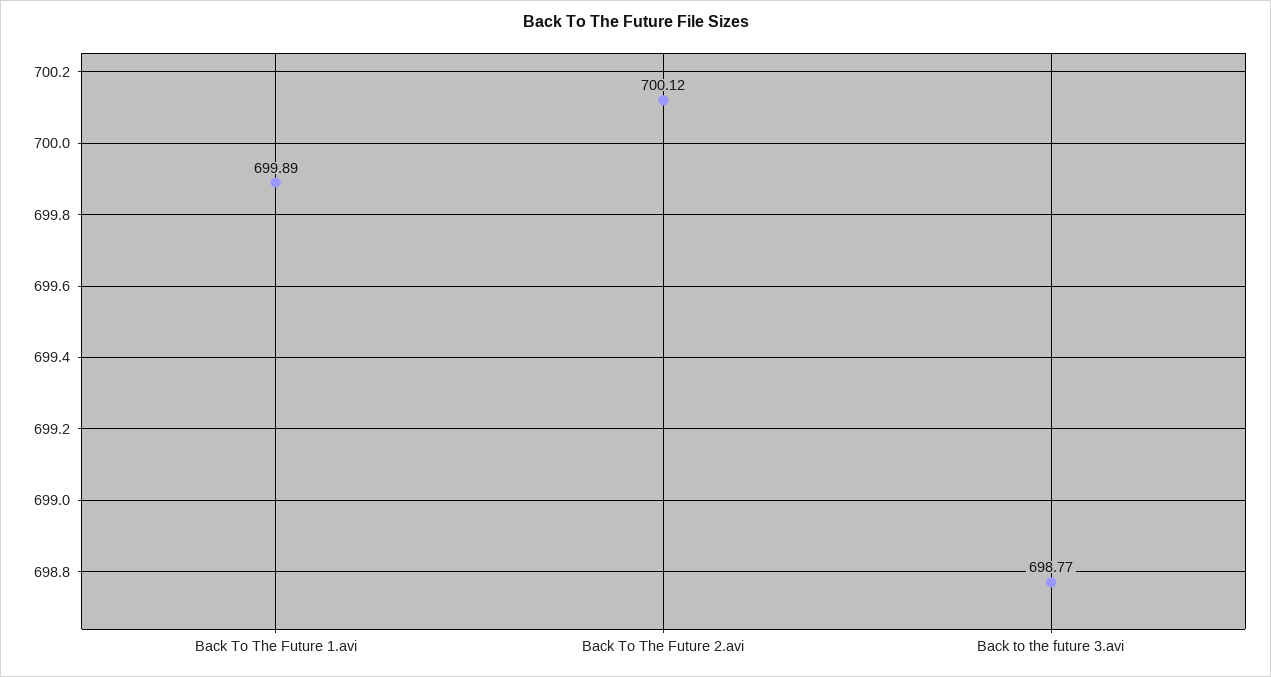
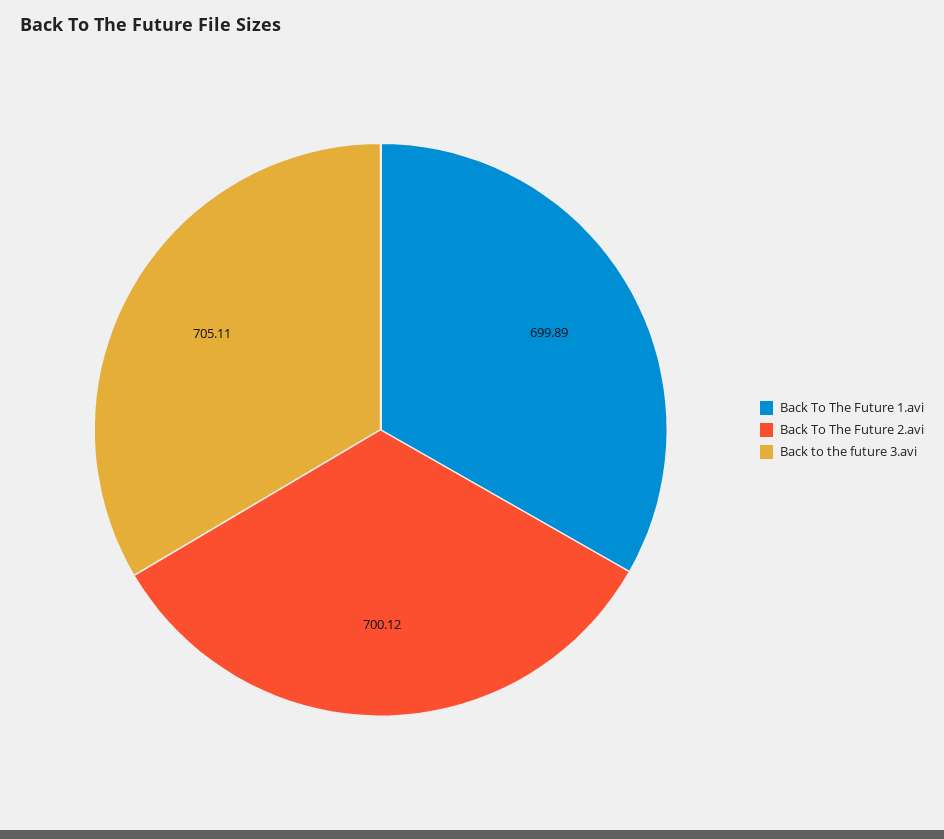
Back to the future 3.avi: 698.77 -> 705.11

